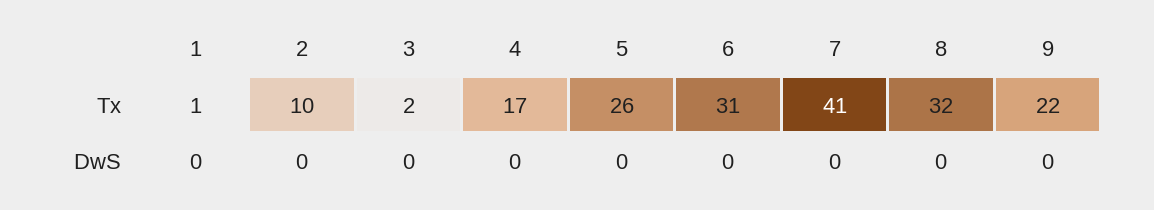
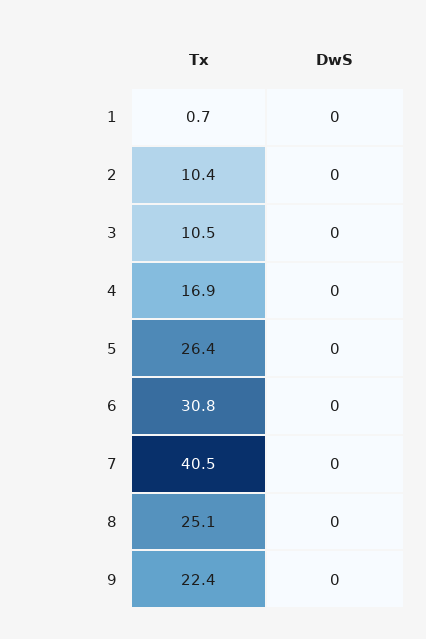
3, Tx: 2 -> 10.5
8, Tx: 32 -> 25.1

